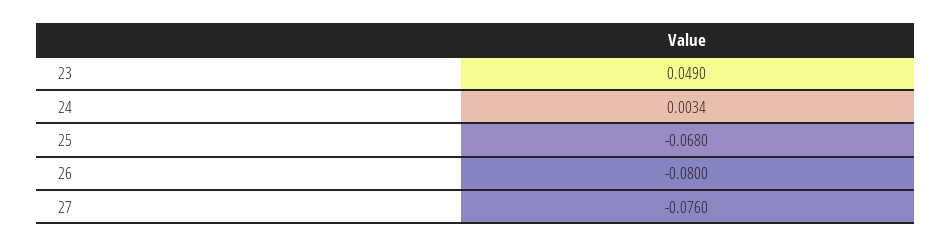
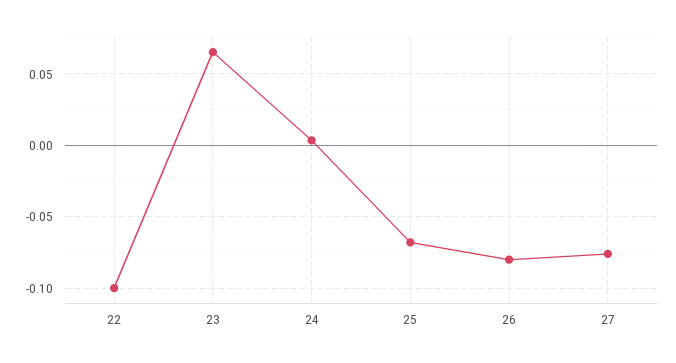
23: 0.049 -> 0.065
22: none -> -0.1

